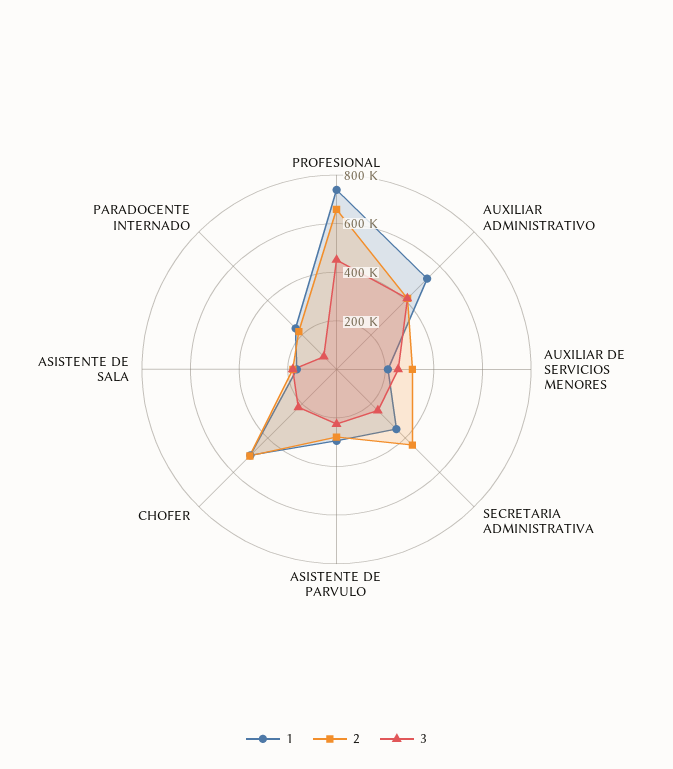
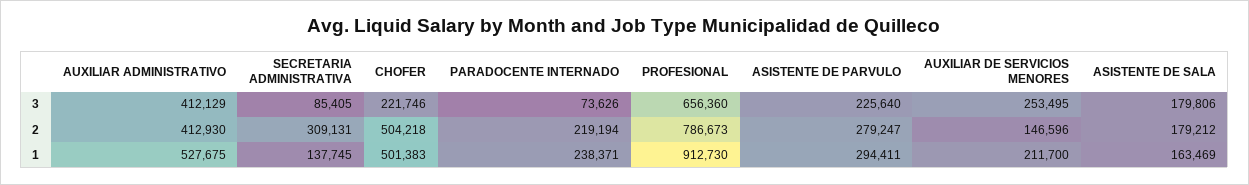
1, PROFESIONAL: 750000 -> 912730
2, PROFESIONAL: 650000 -> 786673
3, PROFESIONAL: 450000 -> 656360
2, AUXILIAR DE SERVICIOS MENORES: 300000 -> 146596
1, SECRETARIA ADMINISTRATIVA: 350000 -> 137745
2, SECRETARIA ADMINISTRATIVA: 450000 -> 309131
3, SECRETARIA ADMINISTRATIVA: 250000 -> 85405

